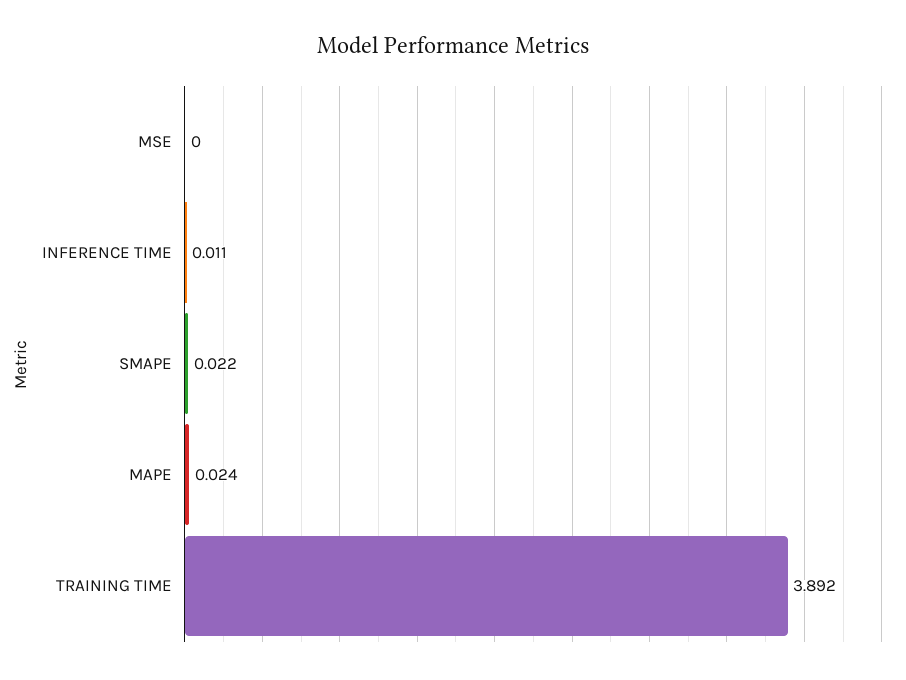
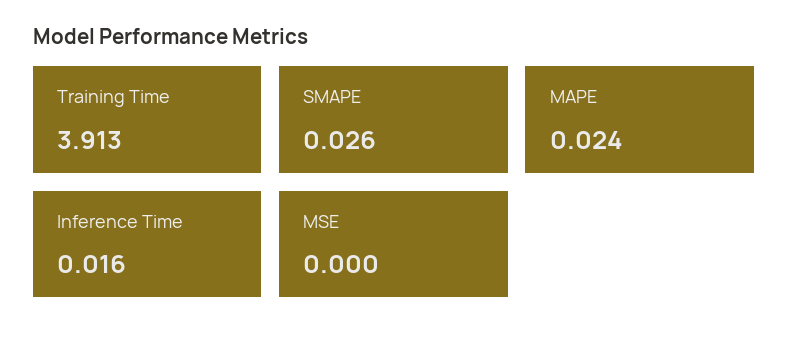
INFERENCE TIME: 0.011 -> 0.016
SMAPE: 0.022 -> 0.026
TRAINING TIME: 3.892 -> 3.913

